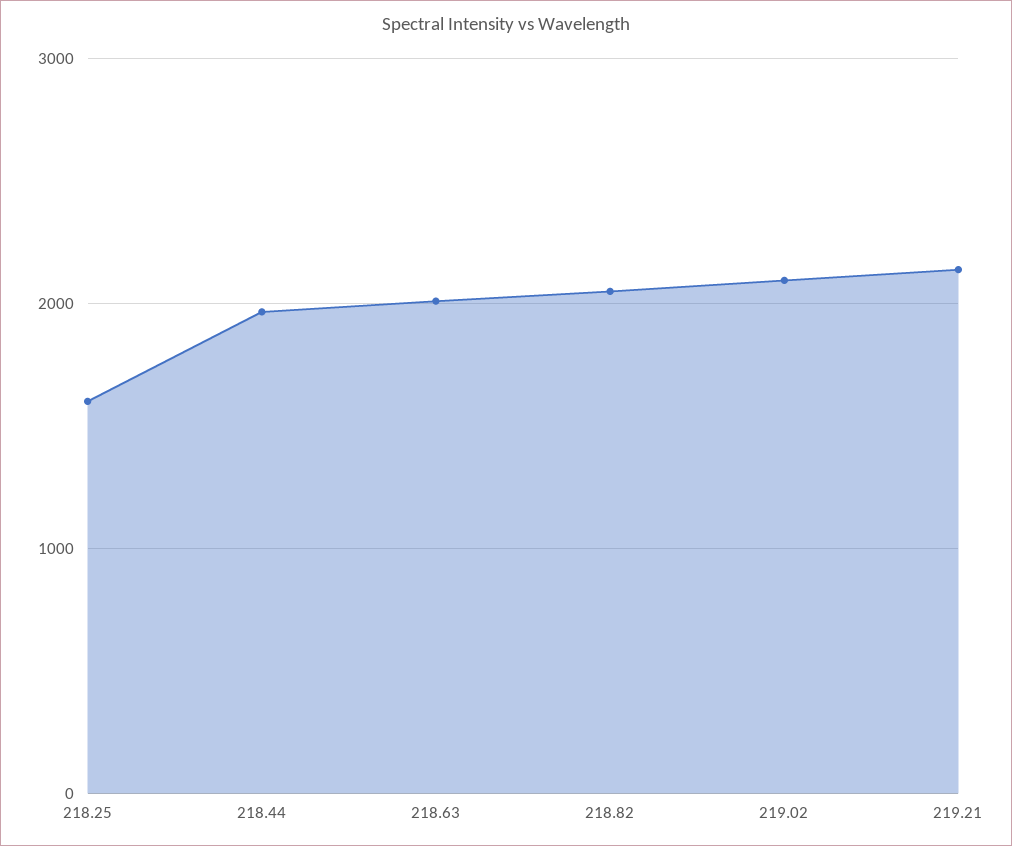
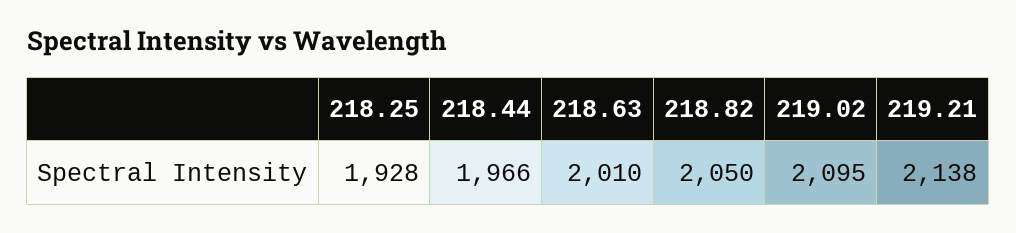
218.25: 1600 -> 1928

